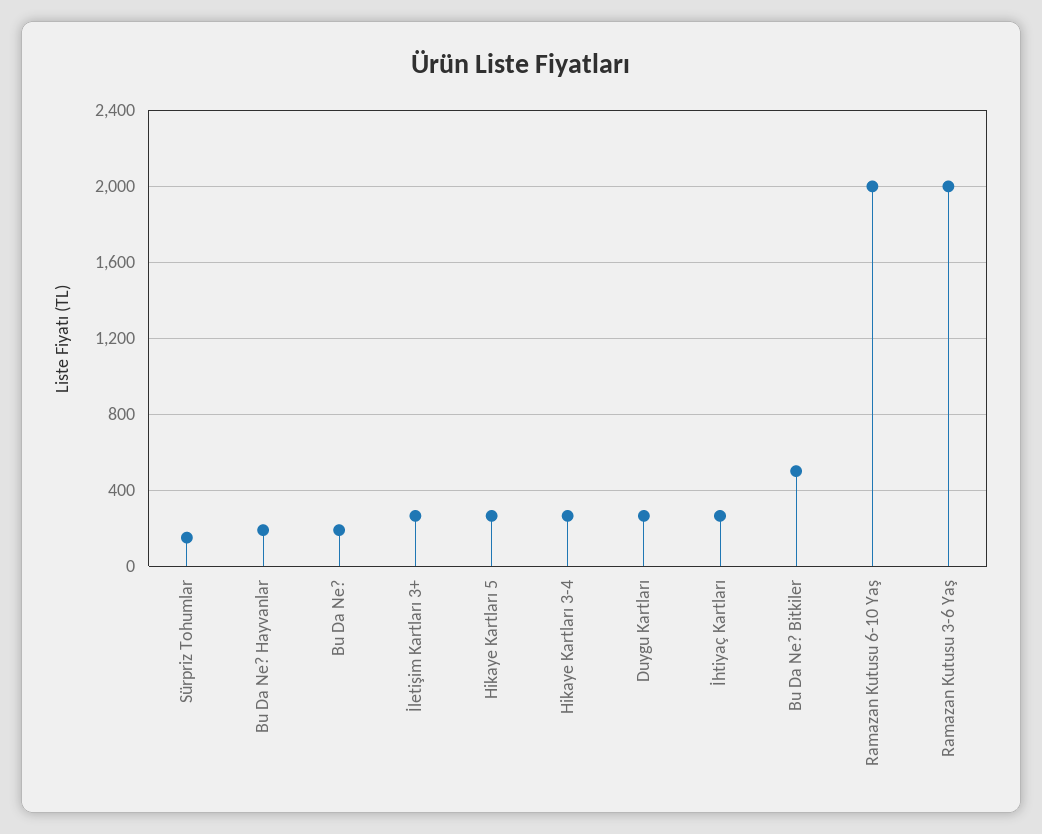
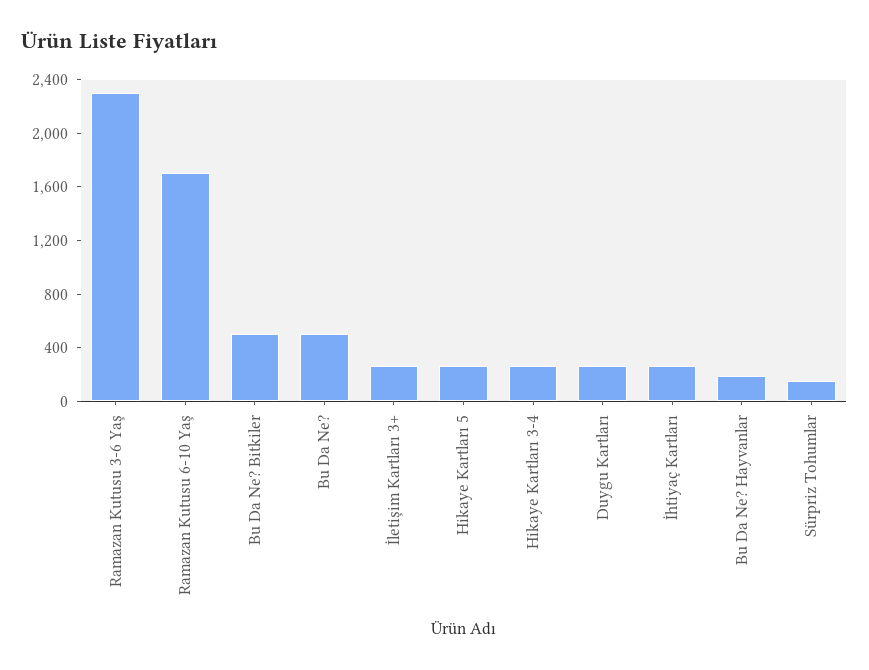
Bu Da Ne?: 200 -> 500
Ramazan Kutusu 6-10 Yaş: 2000 -> 1700
Ramazan Kutusu 3-6 Yaş: 2000 -> 2300

